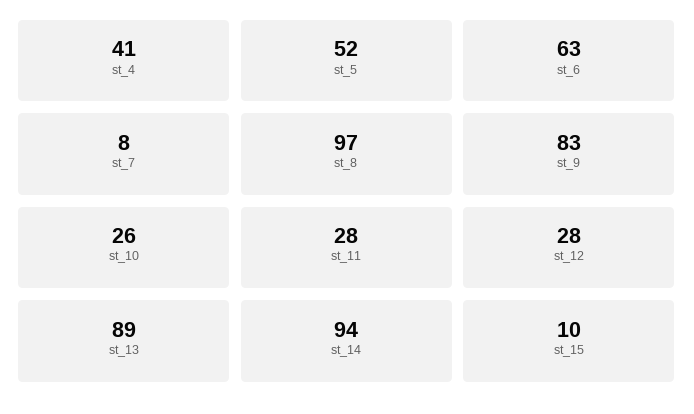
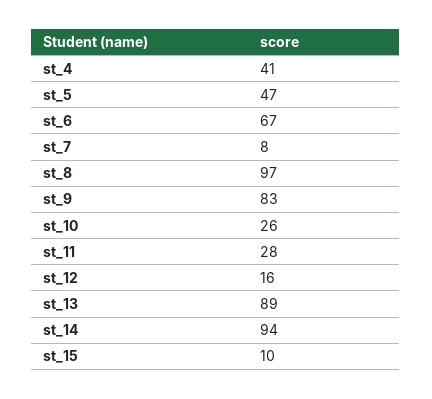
st_5: 52 -> 47
st_6: 63 -> 67
st_12: 28 -> 16

